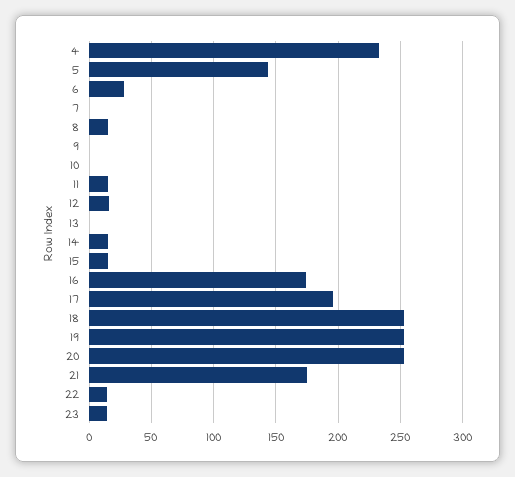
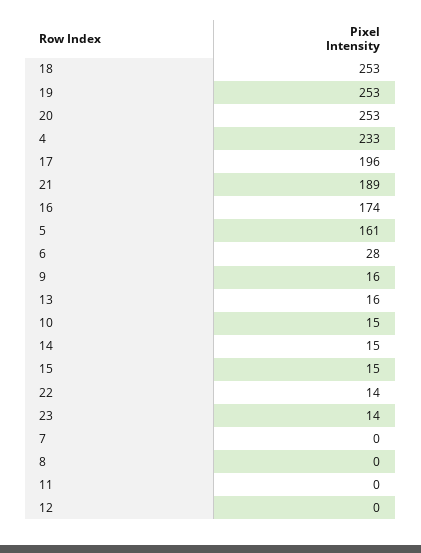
5: 145 -> 161
8: 15 -> 0
9: 0 -> 16
10: 0 -> 15
11: 15 -> 0
12: 15 -> 0
13: 0 -> 16
21: 175 -> 189

